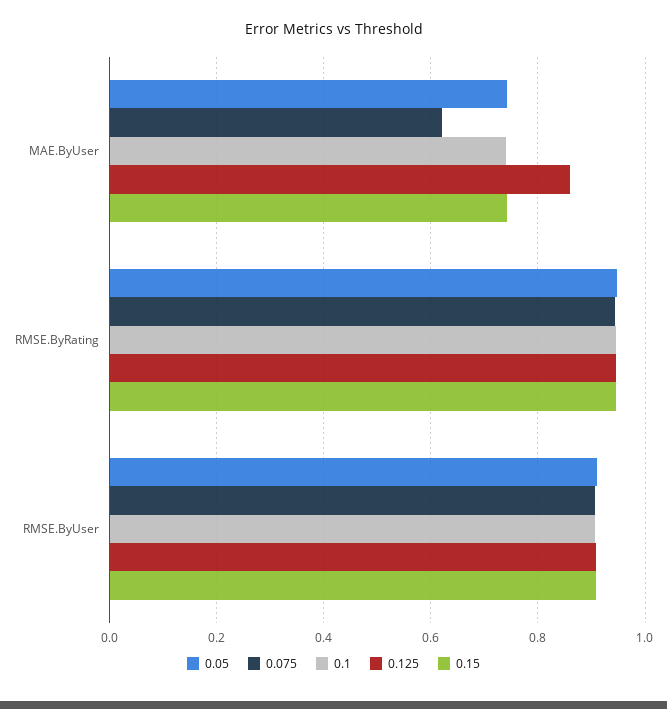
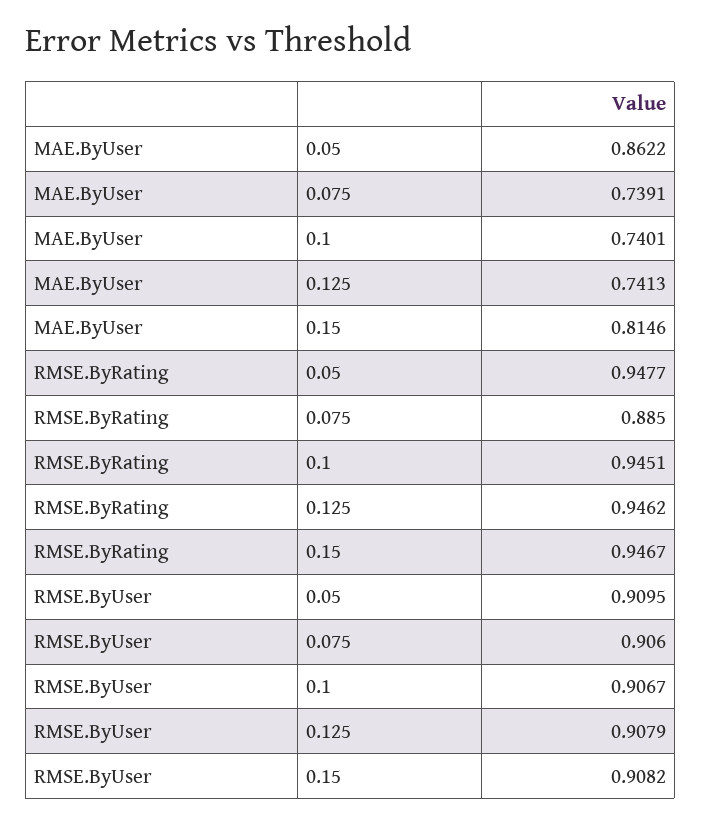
0.05, MAE.ByUser: 0.74 -> 0.8622
0.075, MAE.ByUser: 0.62 -> 0.7391
0.125, MAE.ByUser: 0.86 -> 0.7413
0.15, MAE.ByUser: 0.74 -> 0.8146
0.075, RMSE.ByRating: 0.94 -> 0.885

